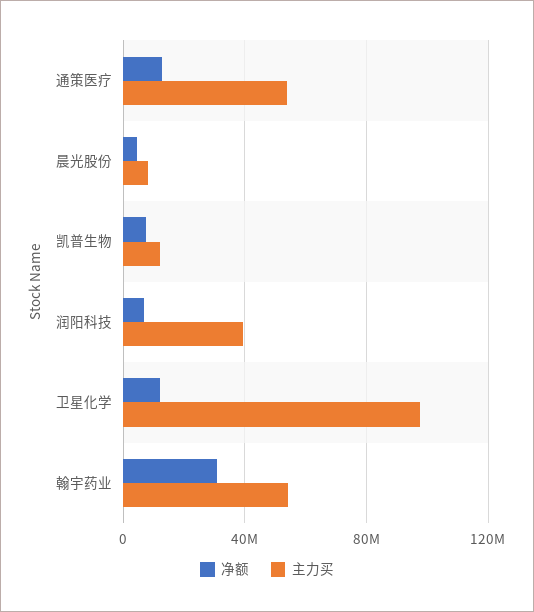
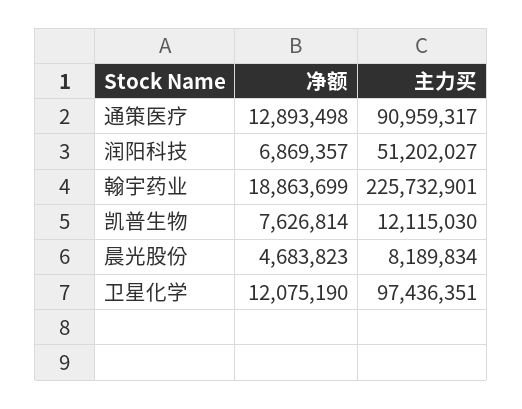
主力买, 通策医疗: 55000000 -> 90959317
主力买, 润阳科技: 40000000 -> 51202027
净额, 翰宇药业: 30000000 -> 18863699
主力买, 翰宇药业: 55000000 -> 225732901

